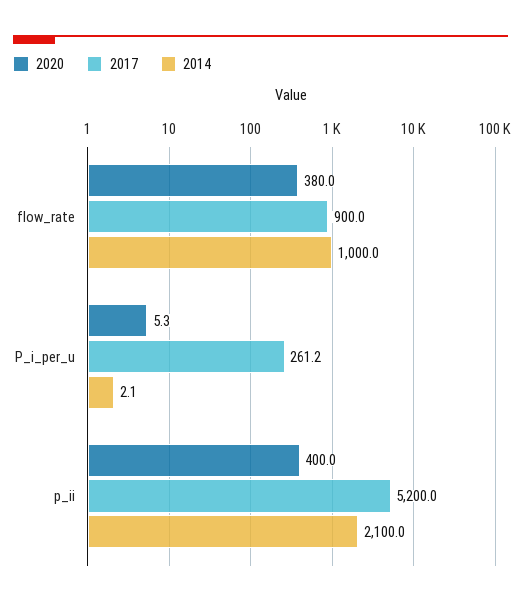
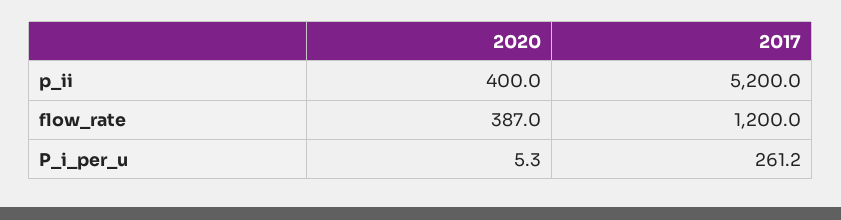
2020, flow_rate: 380 -> 387
2017, flow_rate: 900 -> 1200
2014, flow_rate: 1000 -> none
2014, P_i_per_u: 2.1 -> none
2014, p_ii: 2100 -> none

